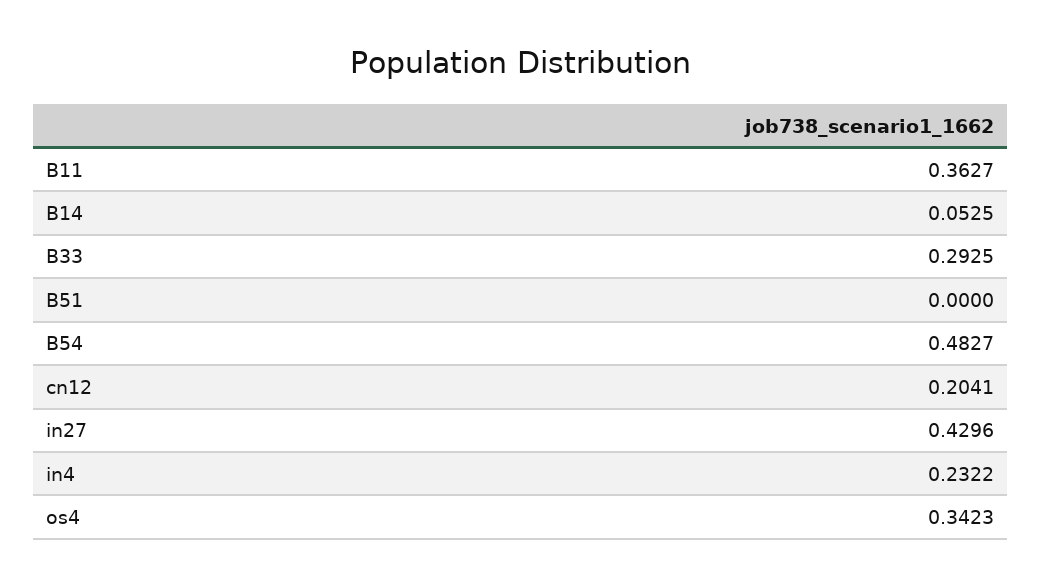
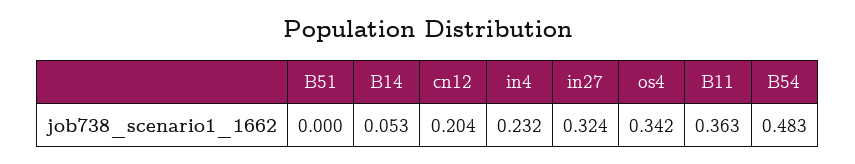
B33: 0.2925 -> none
in27: 0.4296 -> 0.324

